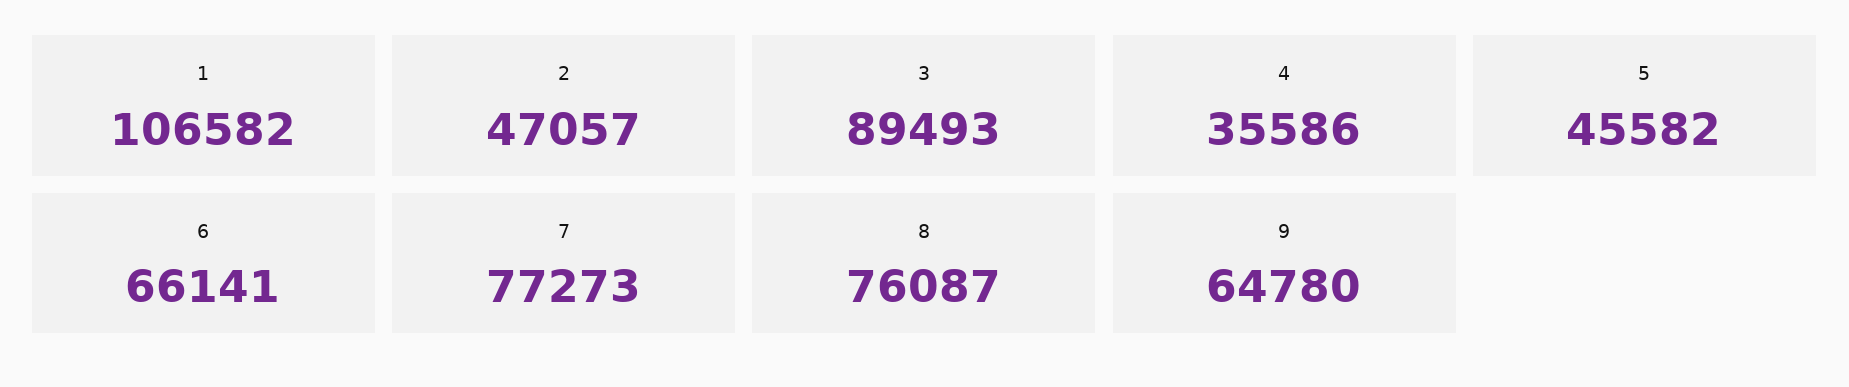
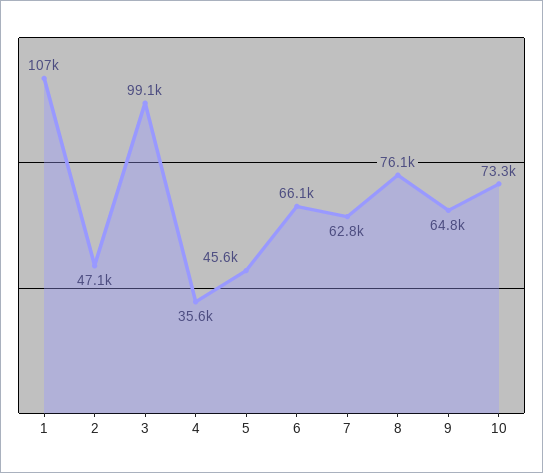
3: 89493 -> 99100
7: 77273 -> 62800
10: none -> 73300

